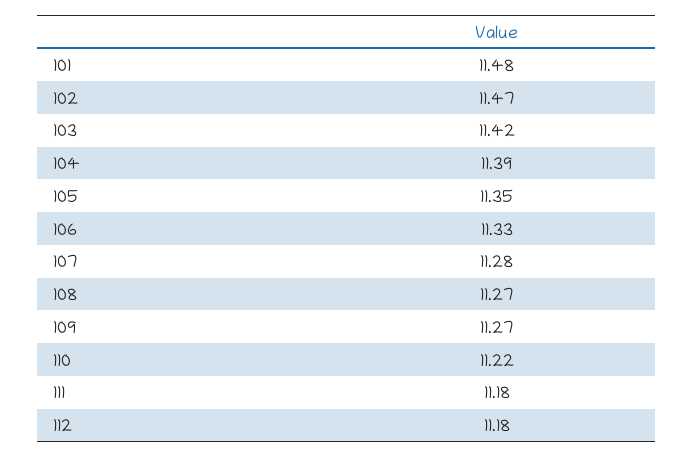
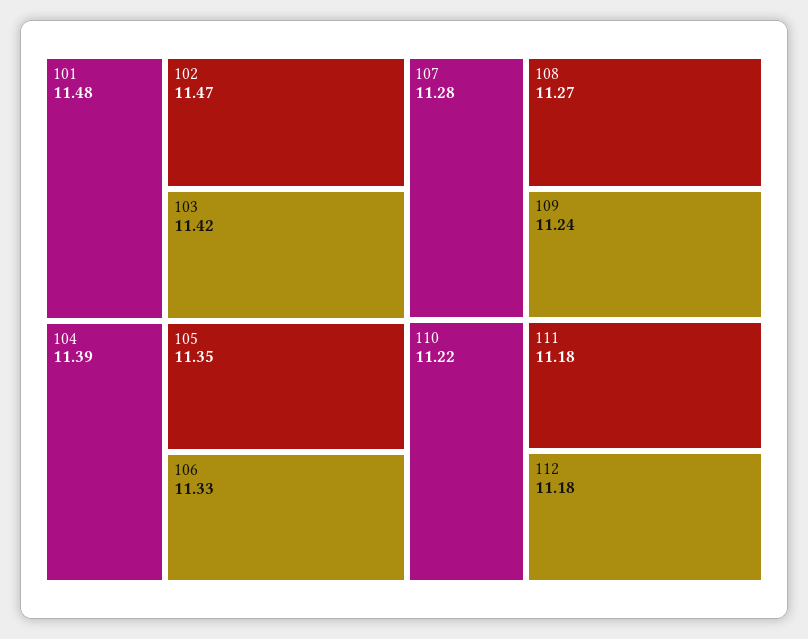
109: 11.27 -> 11.24

